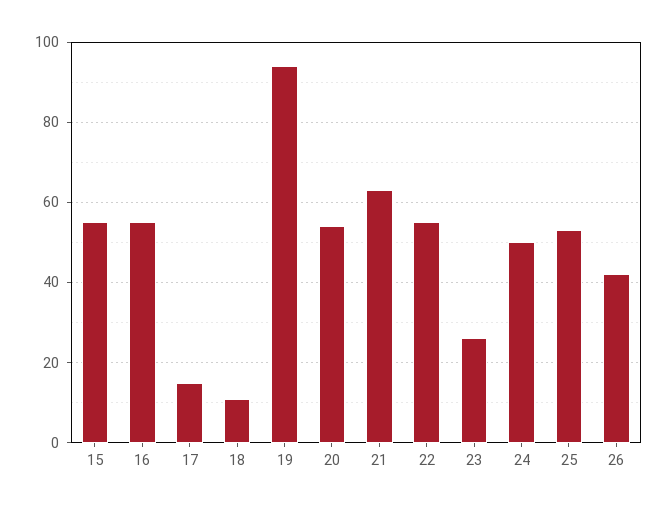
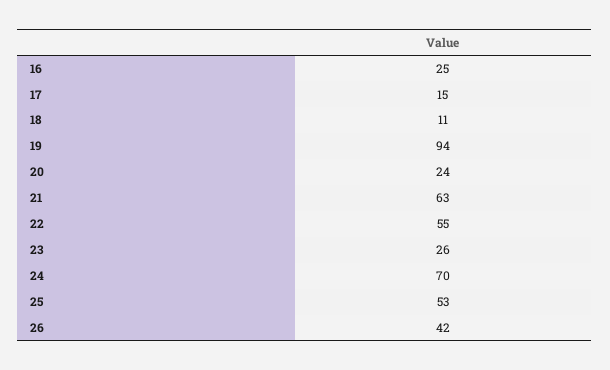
15: 55 -> none
16: 55 -> 25
20: 55 -> 24
24: 50 -> 70

